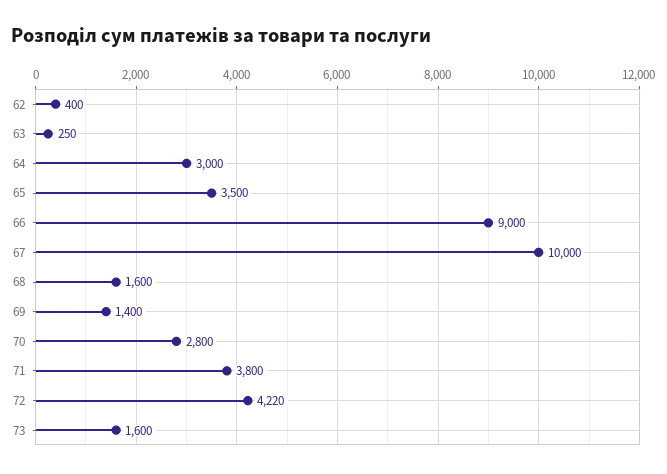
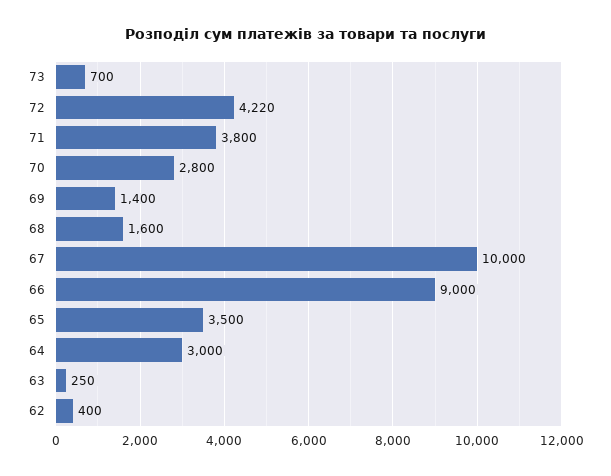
73: 1600 -> 700

